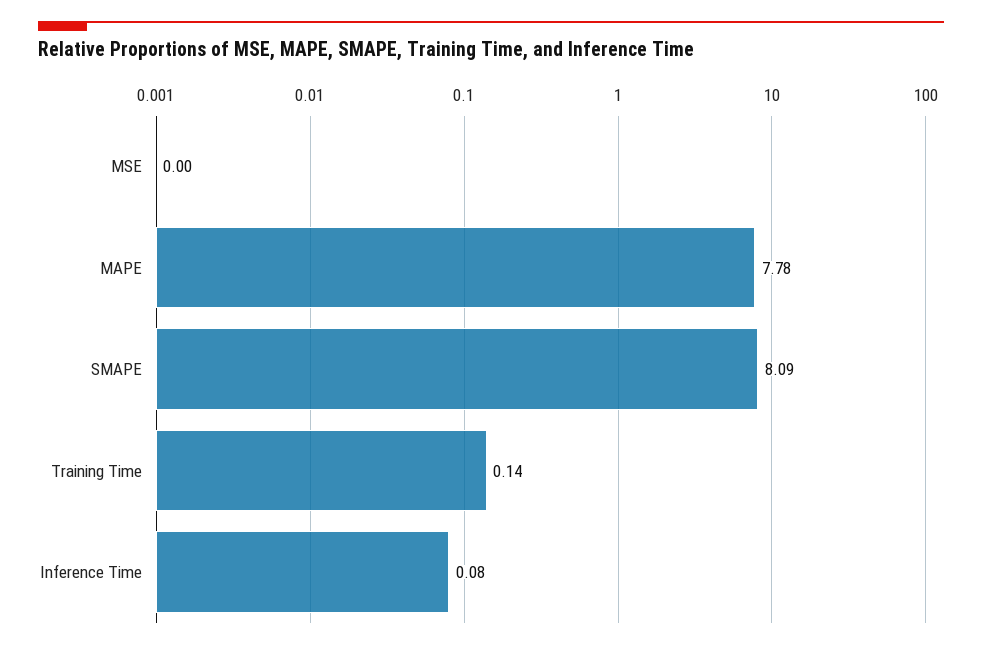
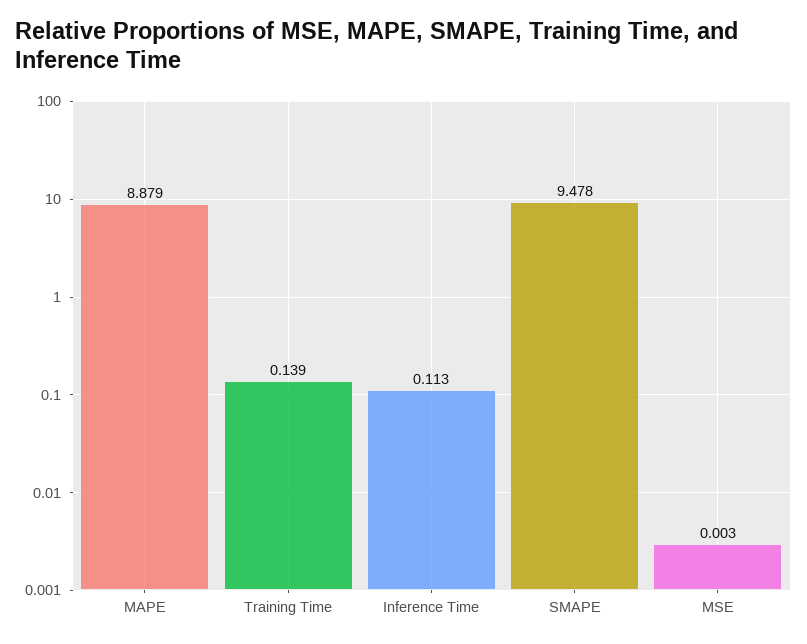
MAPE: 7.78 -> 8.879
SMAPE: 8.09 -> 9.478
Inference Time: 0.08 -> 0.113

